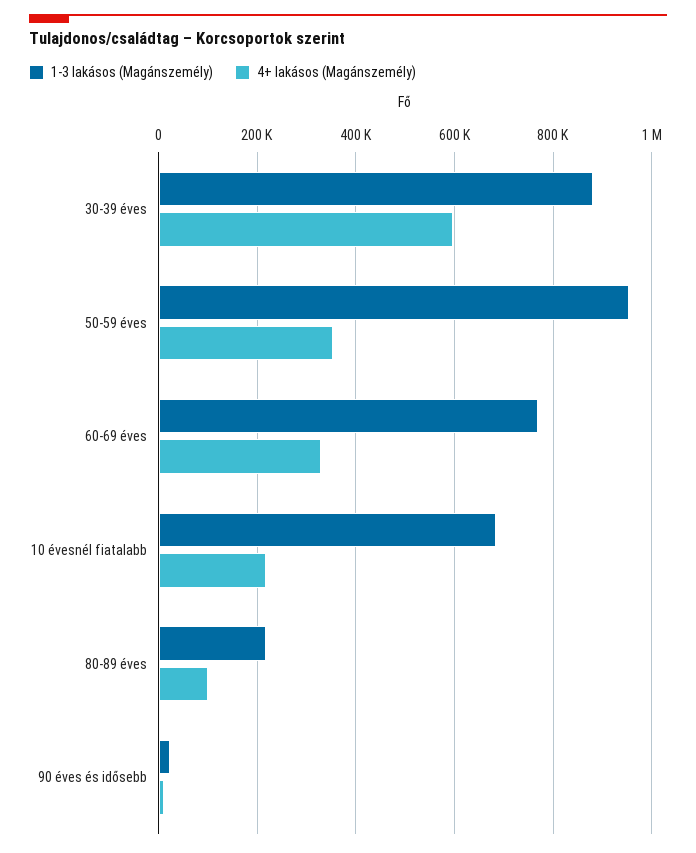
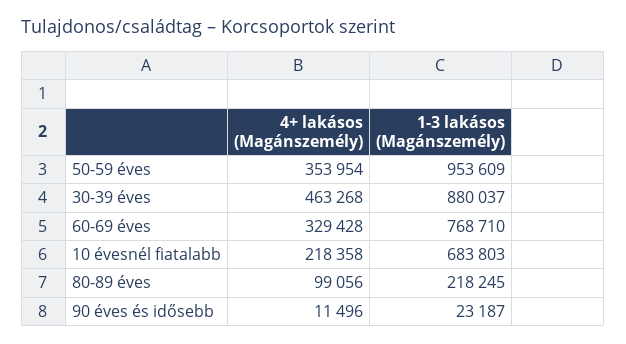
4+ lakásos (Magánszemély), 30-39 éves: 600000 -> 463268

